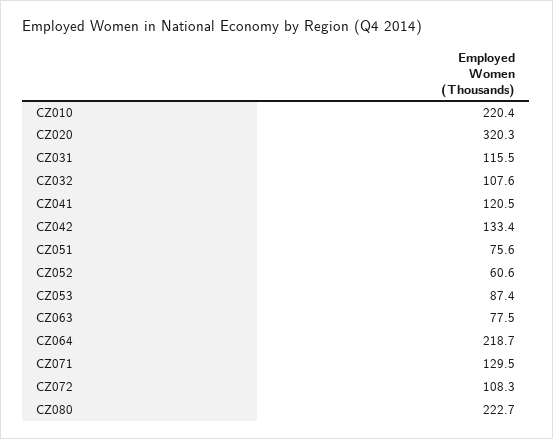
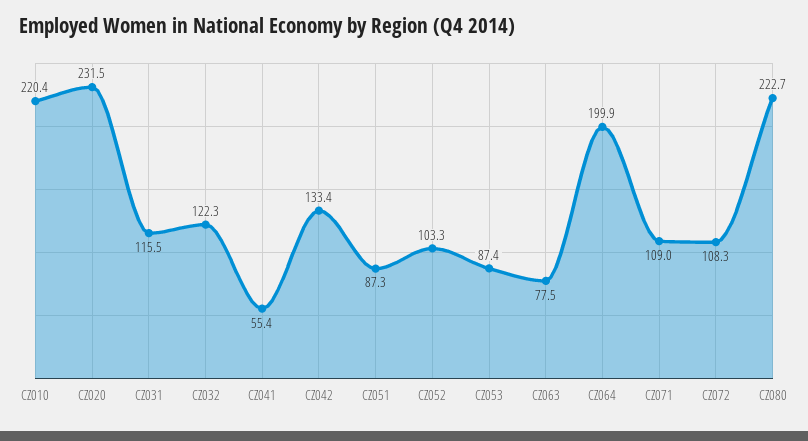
CZ020: 320.3 -> 231.5
CZ032: 107.6 -> 122.3
CZ041: 120.5 -> 55.4
CZ051: 75.6 -> 87.3
CZ052: 60.6 -> 103.3
CZ064: 218.7 -> 199.9
CZ071: 129.5 -> 109

